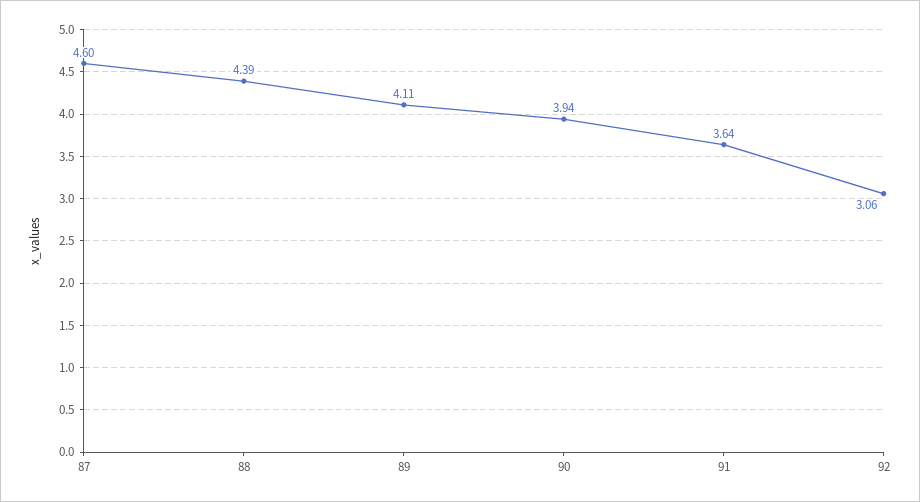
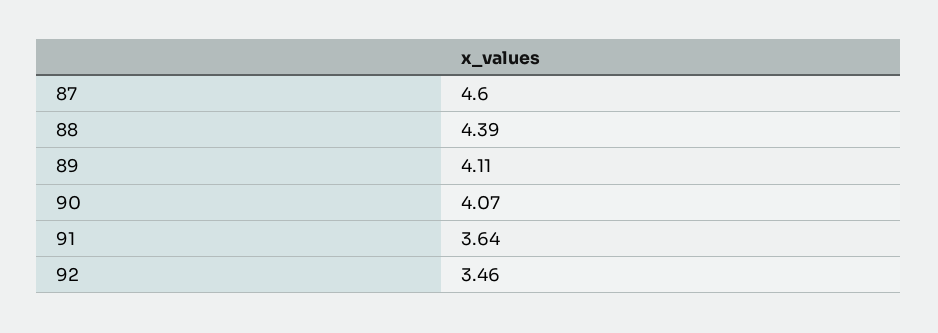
90: 3.94 -> 4.07
92: 3.06 -> 3.46

